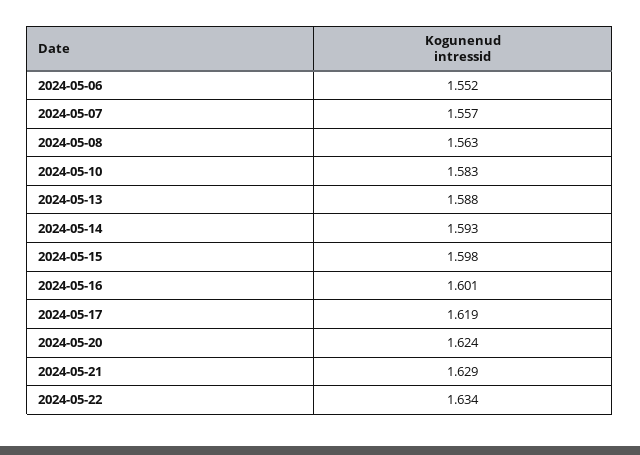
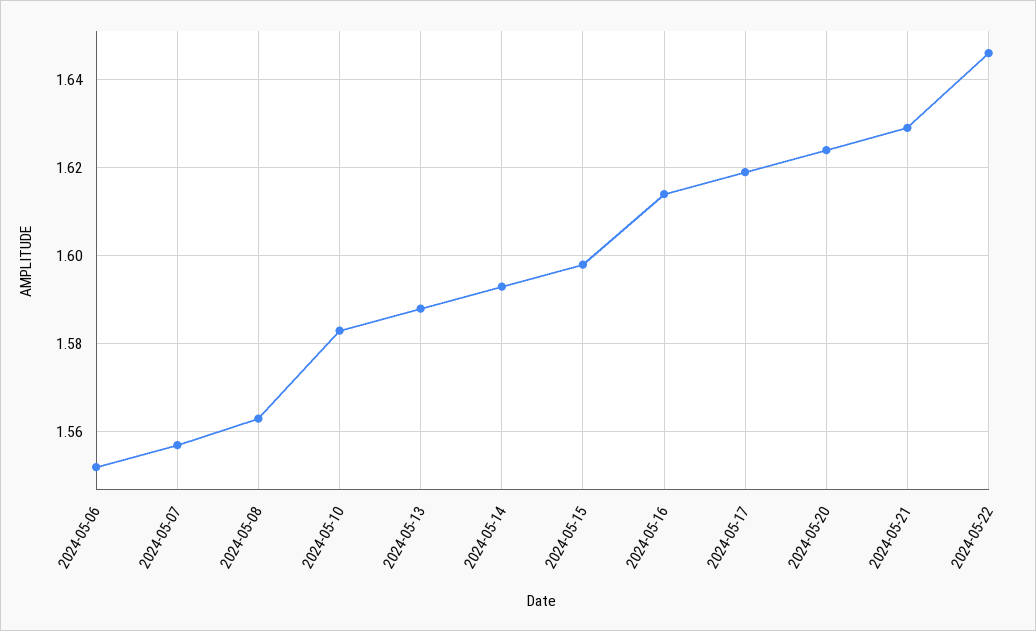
2024-05-16: 1.601 -> 1.615
2024-05-22: 1.634 -> 1.645

